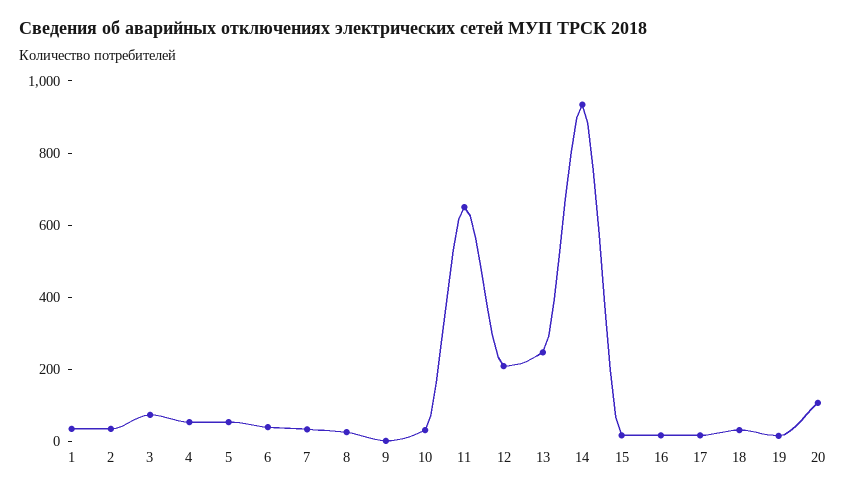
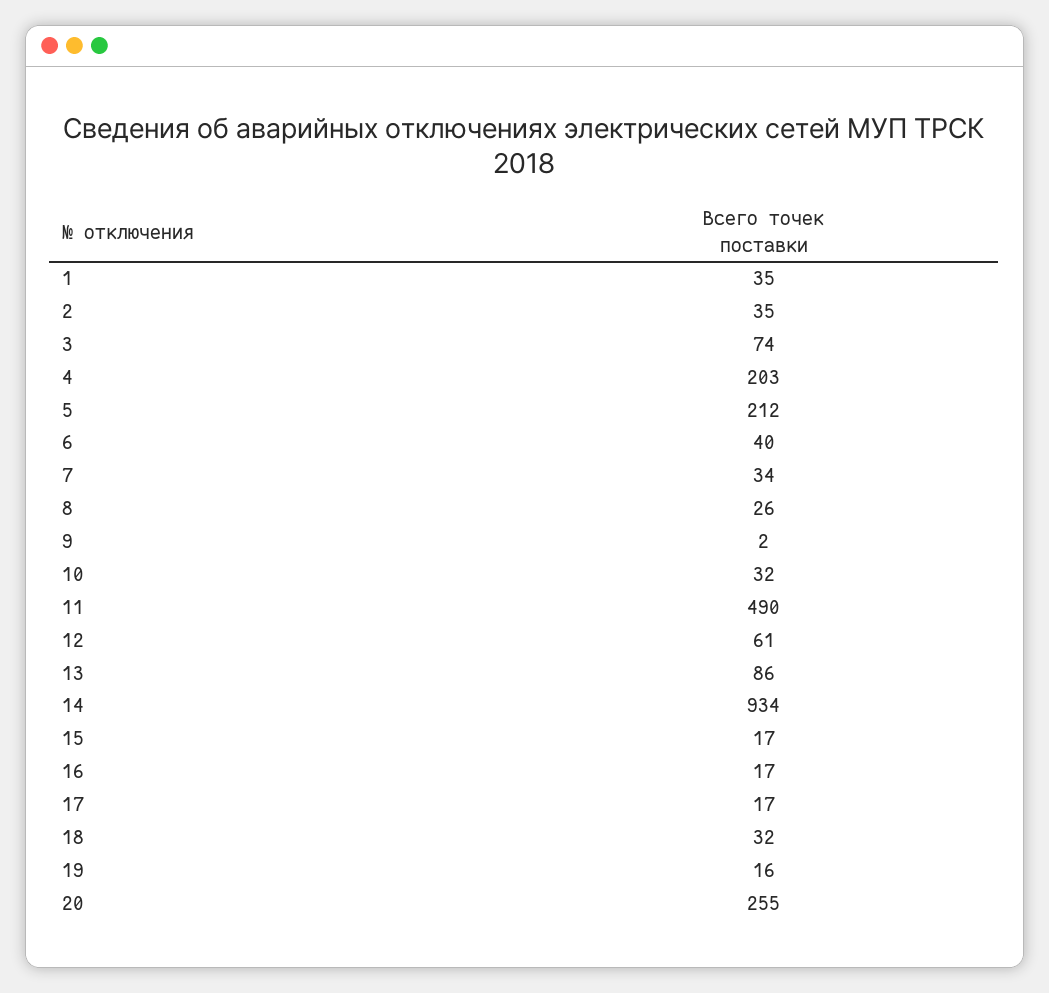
4: 50 -> 203
5: 50 -> 212
11: 650 -> 490
12: 200 -> 61
13: 250 -> 86
20: 100 -> 255

